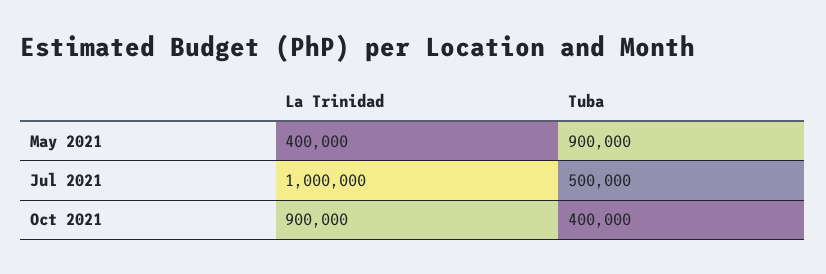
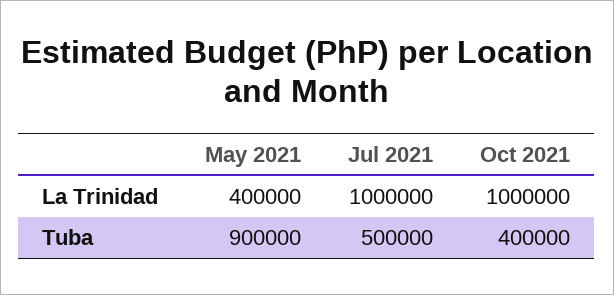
La Trinidad, Oct 2021: 900000 -> 1000000

